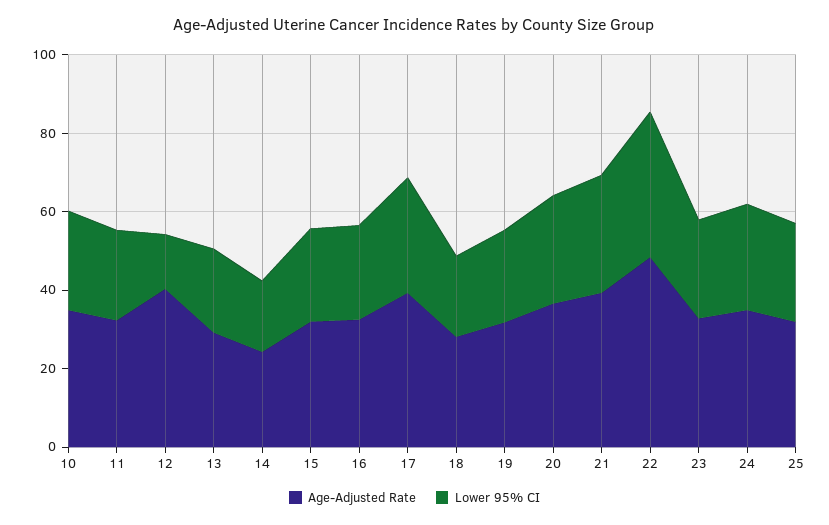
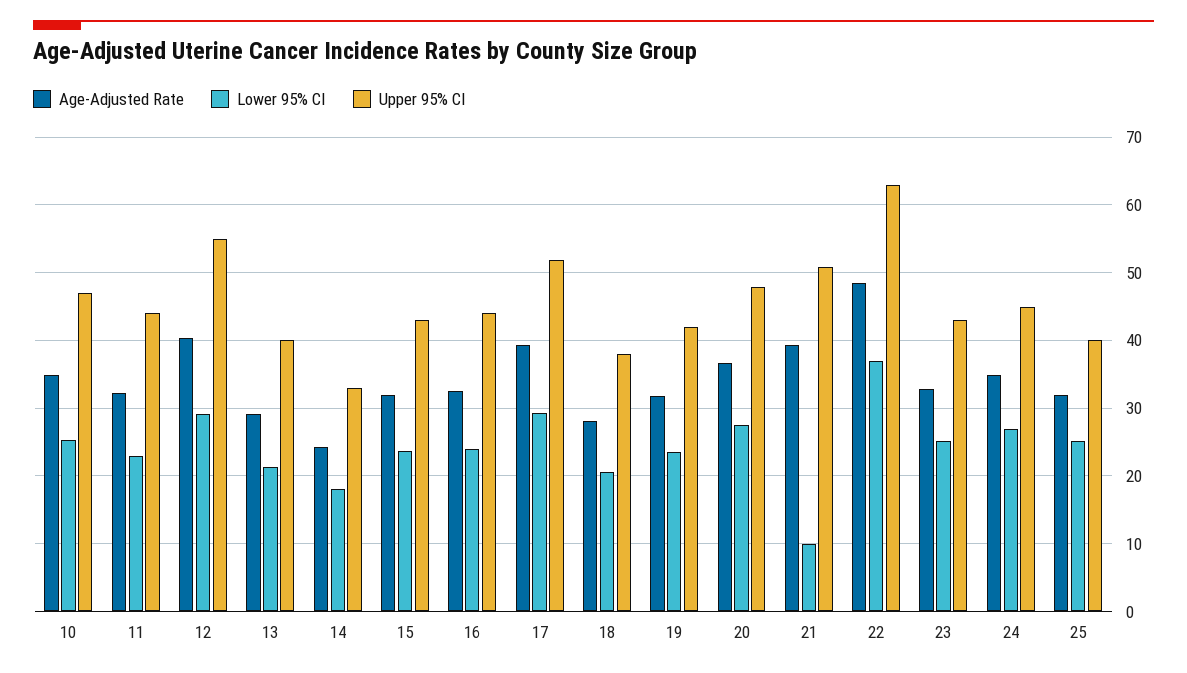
Lower 95% CI, 12: 15 -> 29
Lower 95% CI, 21: 30 -> 10
Upper 95% CI, 10: none -> 47
Upper 95% CI, 11: none -> 44
Upper 95% CI, 12: none -> 55
Upper 95% CI, 13: none -> 40
Upper 95% CI, 14: none -> 33
Upper 95% CI, 15: none -> 43
Upper 95% CI, 16: none -> 44
Upper 95% CI, 17: none -> 52
Upper 95% CI, 18: none -> 38
Upper 95% CI, 19: none -> 42
Upper 95% CI, 20: none -> 48
Upper 95% CI, 21: none -> 51
Upper 95% CI, 22: none -> 63
Upper 95% CI, 23: none -> 43
Upper 95% CI, 24: none -> 45
Upper 95% CI, 25: none -> 40

